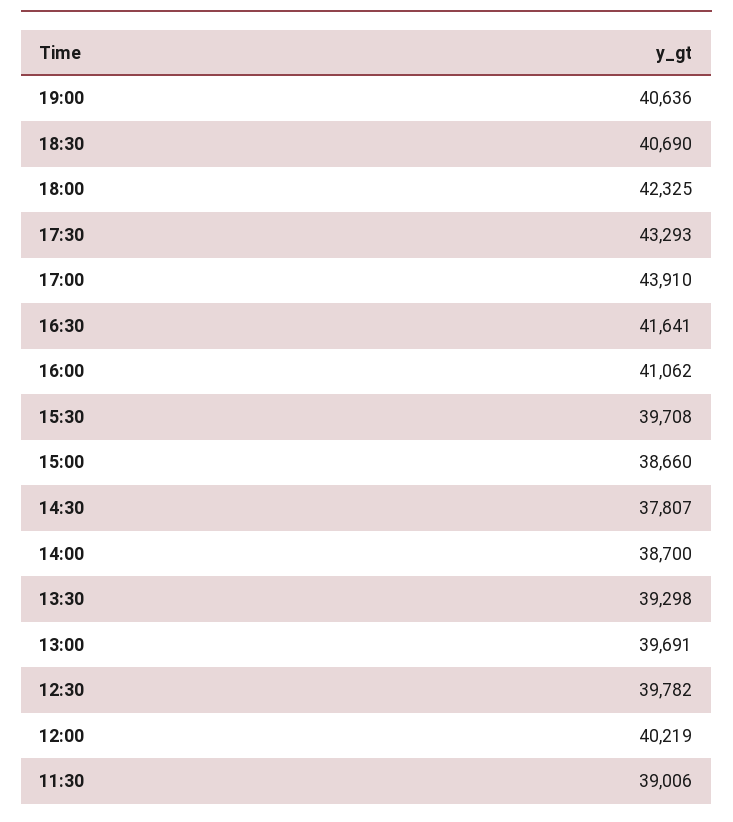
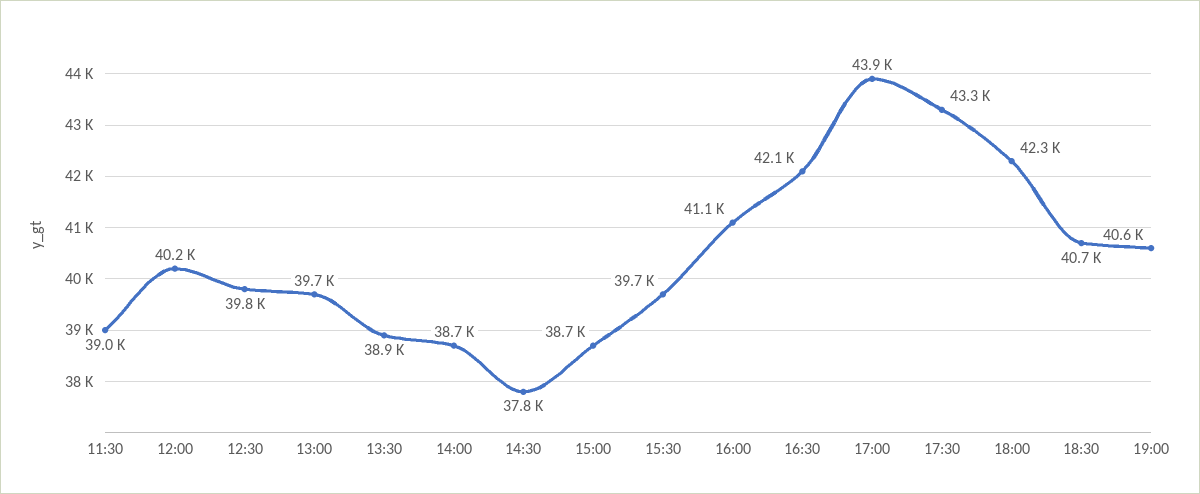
16:30: 41641 -> 42100
13:30: 39298 -> 38900

